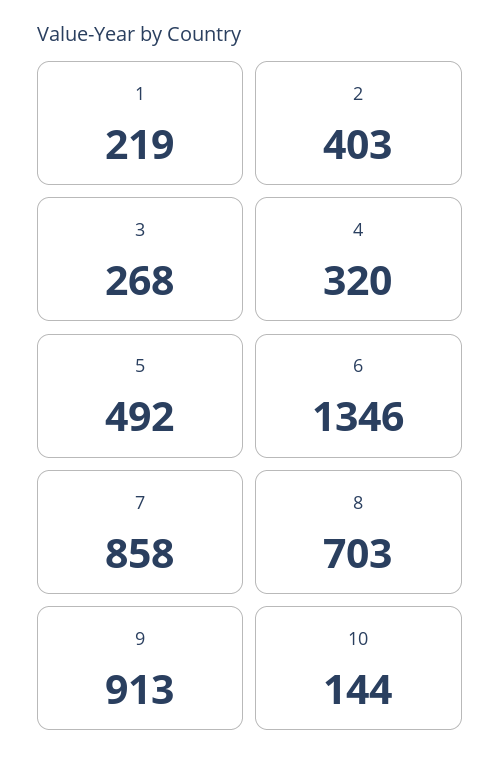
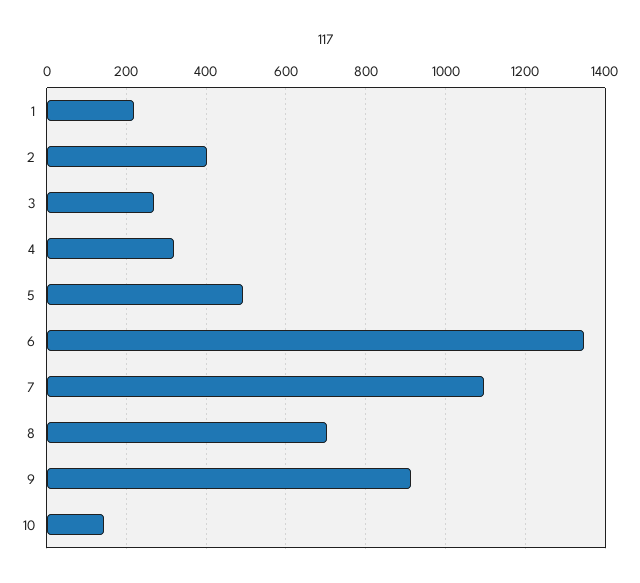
7: 858 -> 1100

